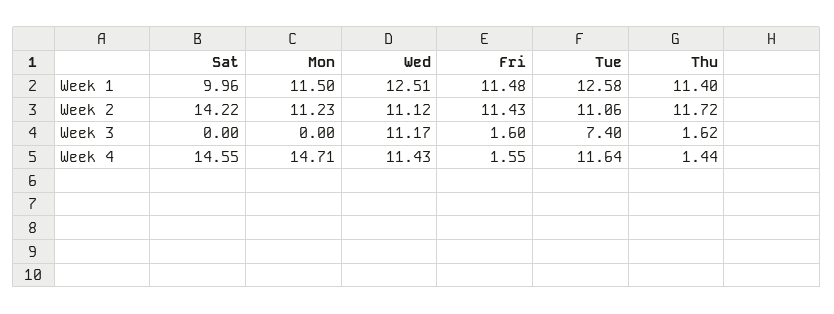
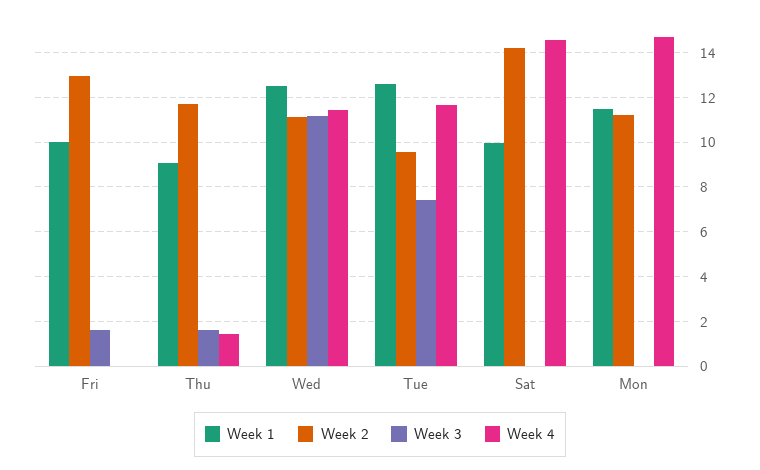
Week 1, Fri: 11.48 -> 10
Week 1, Thu: 11.4 -> 9
Week 2, Fri: 11.43 -> 13
Week 2, Tue: 11.06 -> 9.5
Week 4, Fri: 1.55 -> 0

